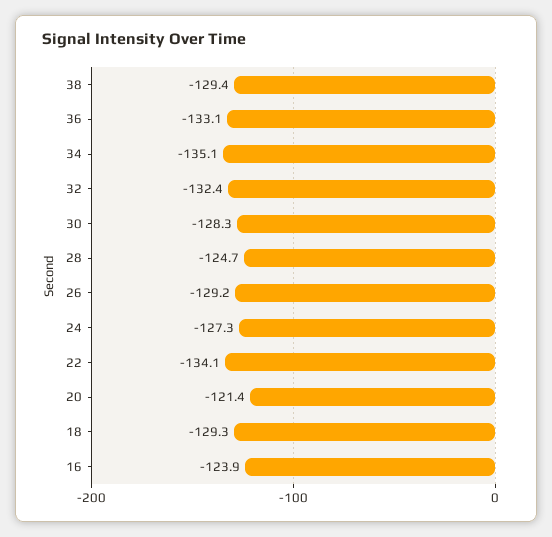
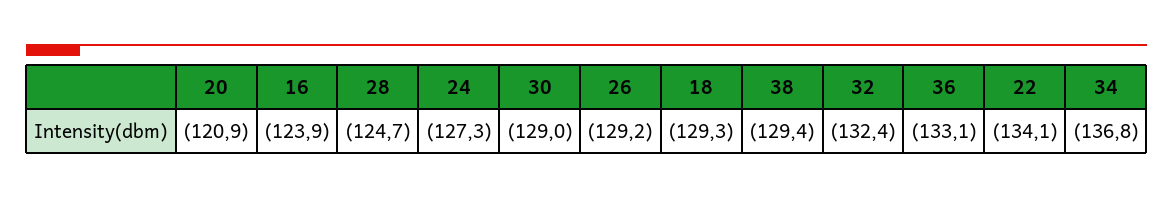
34: -135.1 -> -136.8
30: -128.3 -> -129
20: -121.4 -> -120.9

